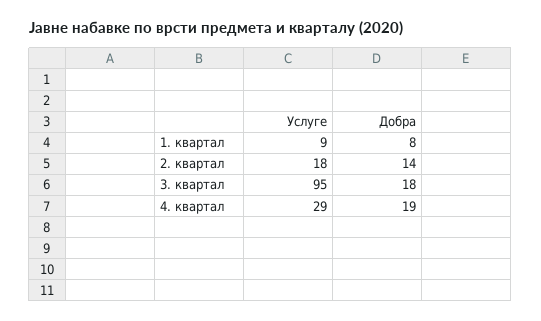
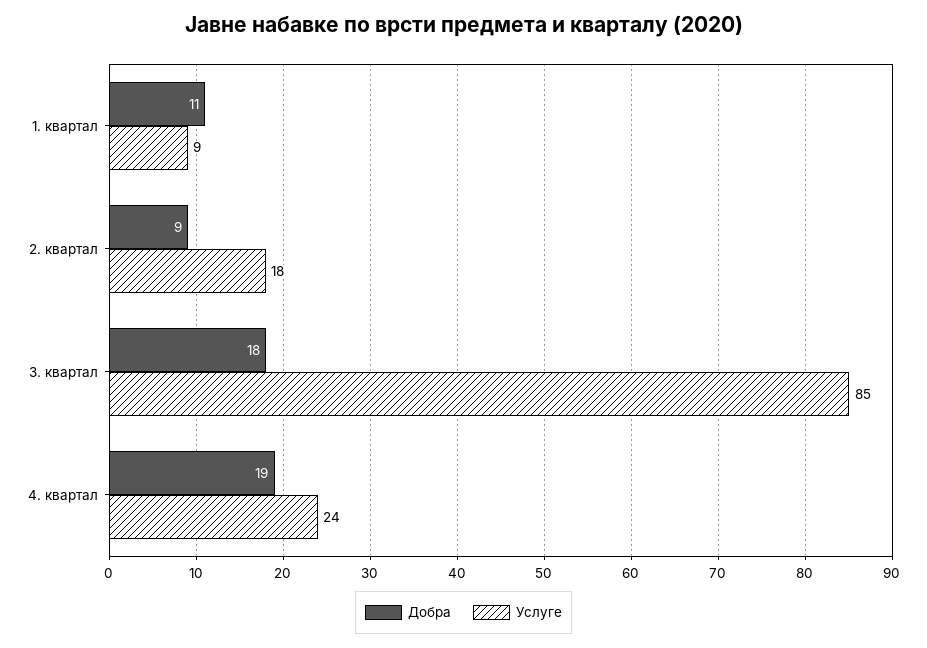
Добра, 1. квартал: 8 -> 11
Добра, 2. квартал: 14 -> 9
Услуге, 3. квартал: 95 -> 85
Услуге, 4. квартал: 29 -> 24

